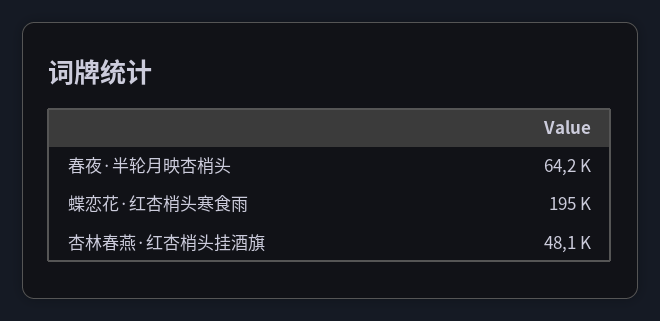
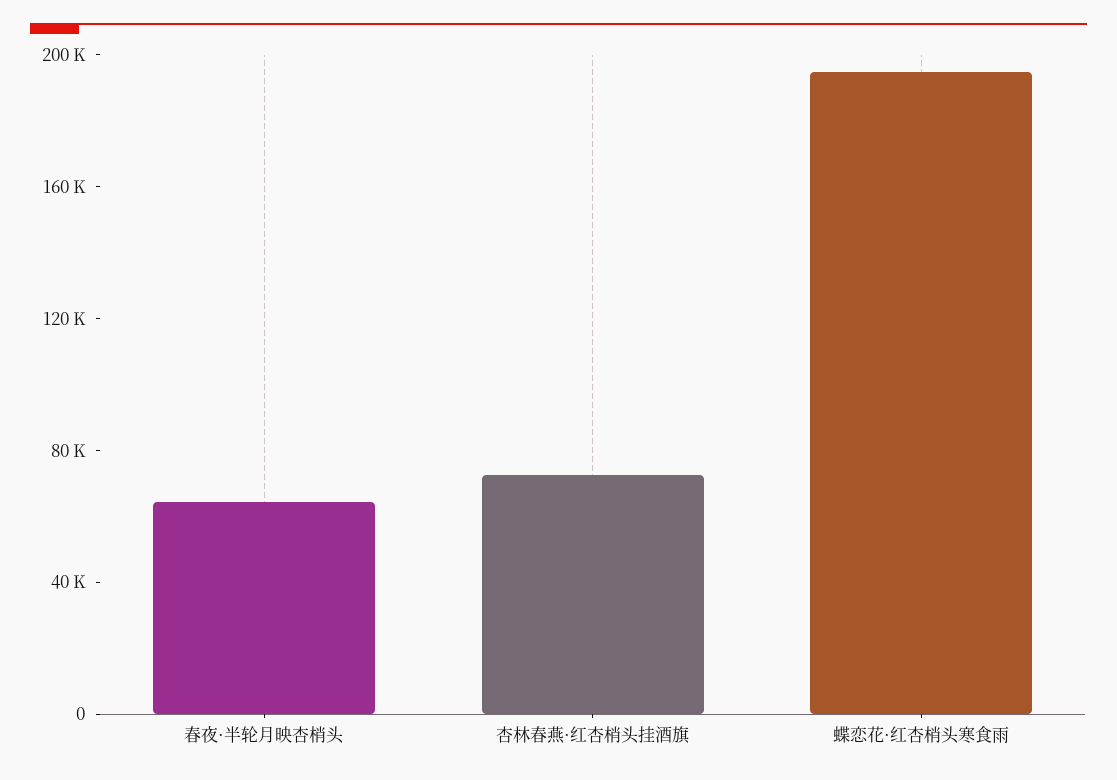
杏林春燕·红杏梢头挂酒旗: 48100 -> 70000

